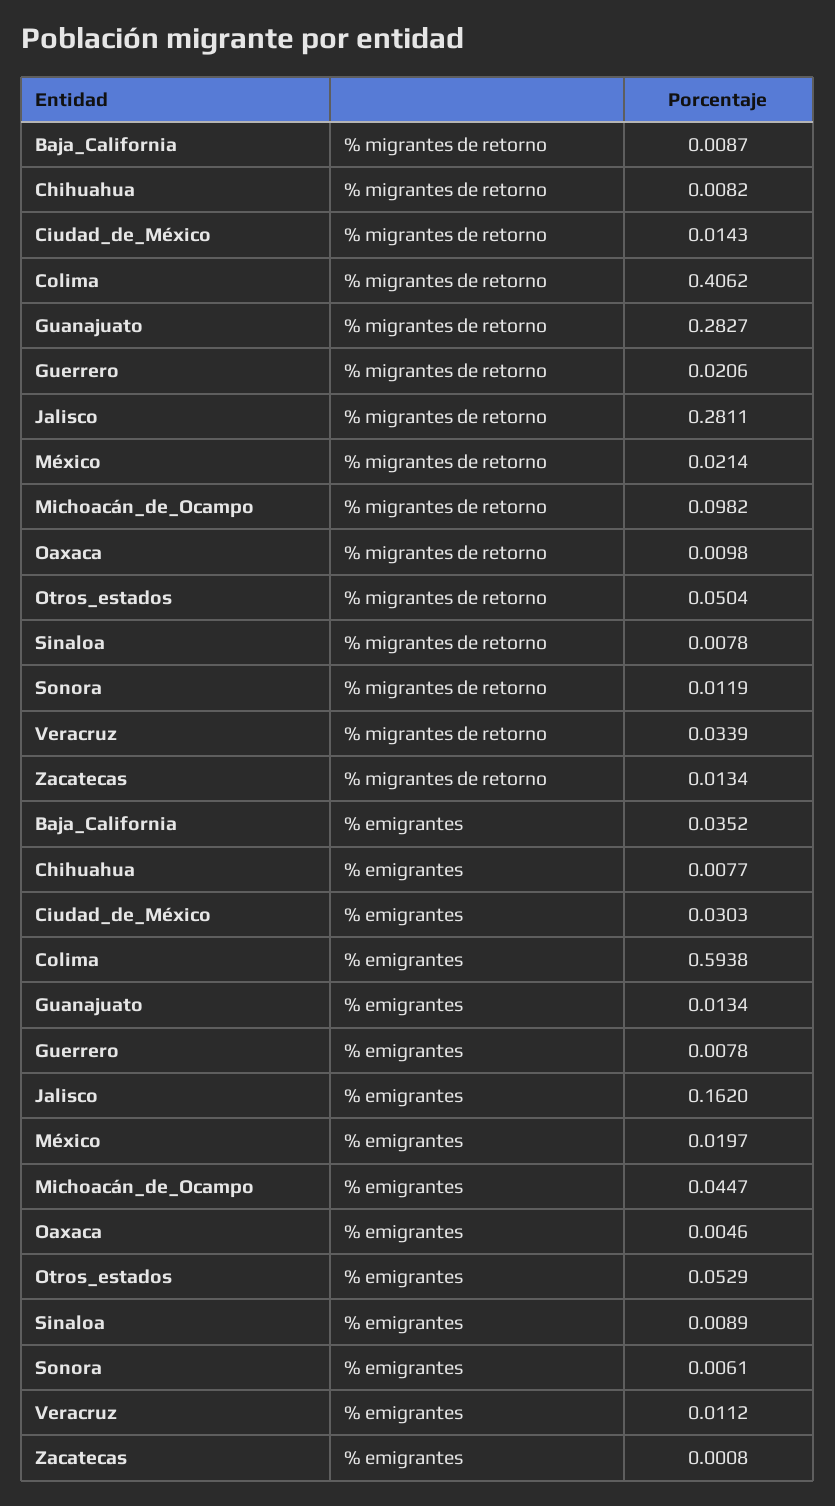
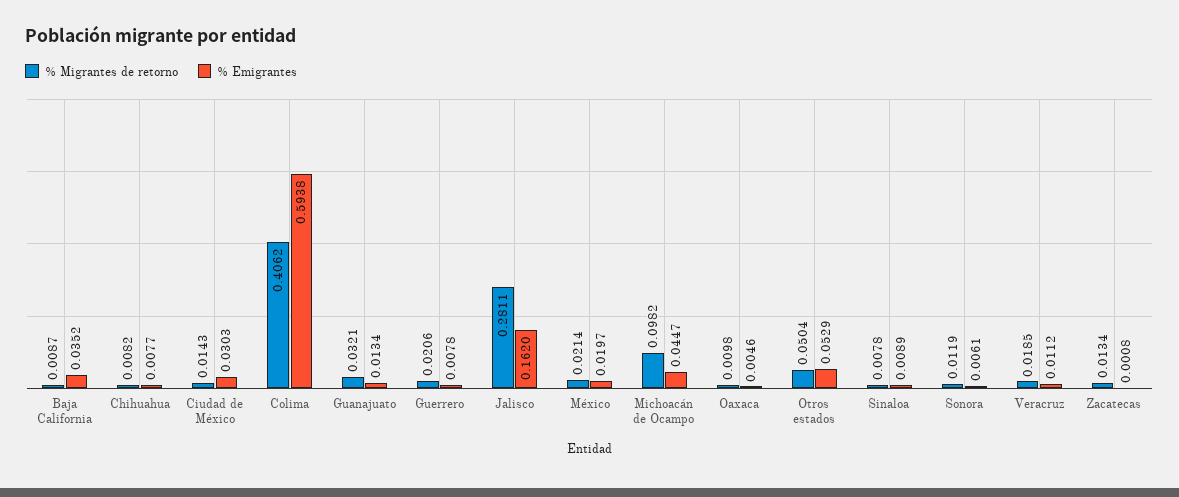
% migrantes de retorno, Guanajuato: 0.2827 -> 0.0321
% migrantes de retorno, Veracruz: 0.0339 -> 0.0185

